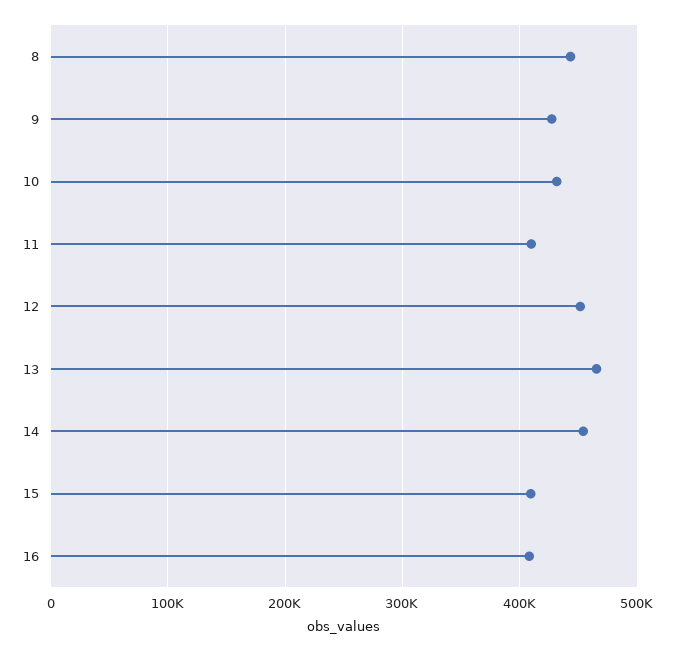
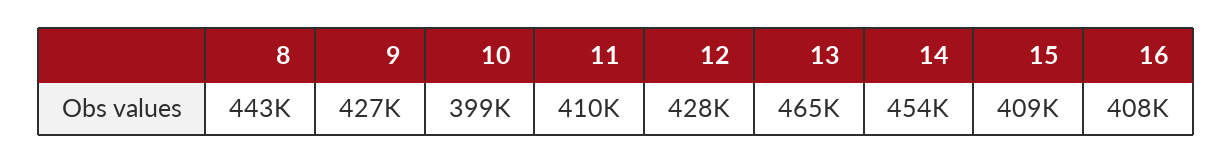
10: 430000 -> 399000
12: 450000 -> 428000

